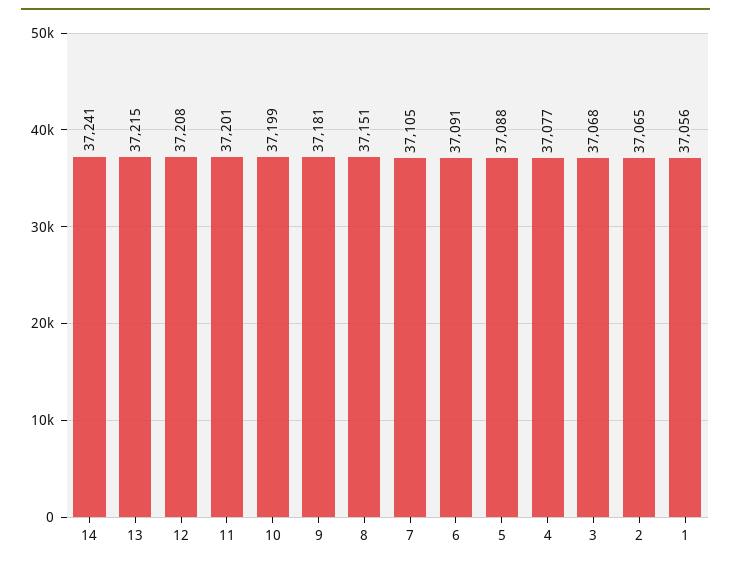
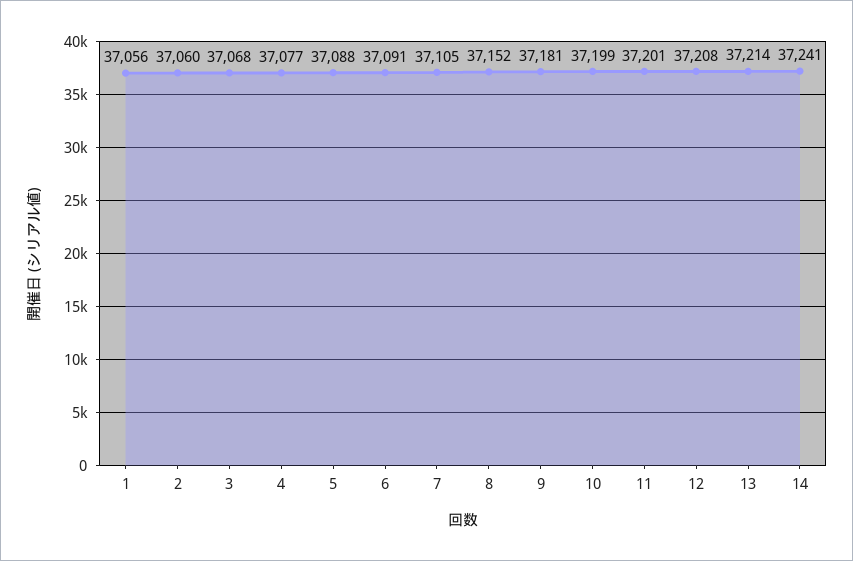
13: 37215 -> 37214
8: 37151 -> 37152
2: 37065 -> 37060

